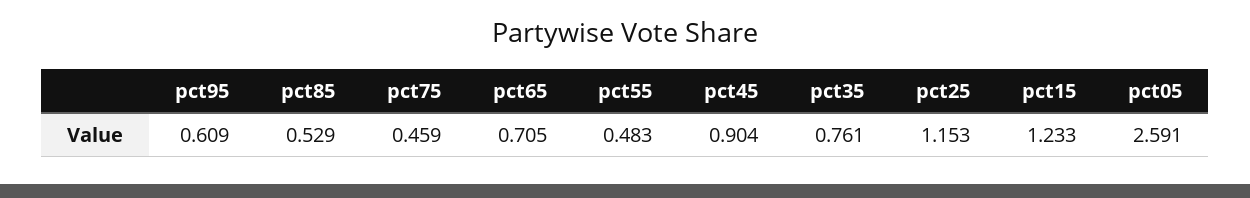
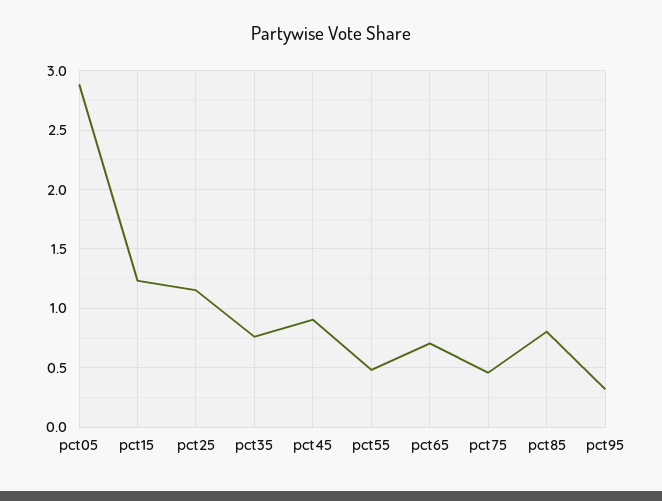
pct95: 0.609 -> 0.3
pct85: 0.529 -> 0.8
pct05: 2.591 -> 2.9

